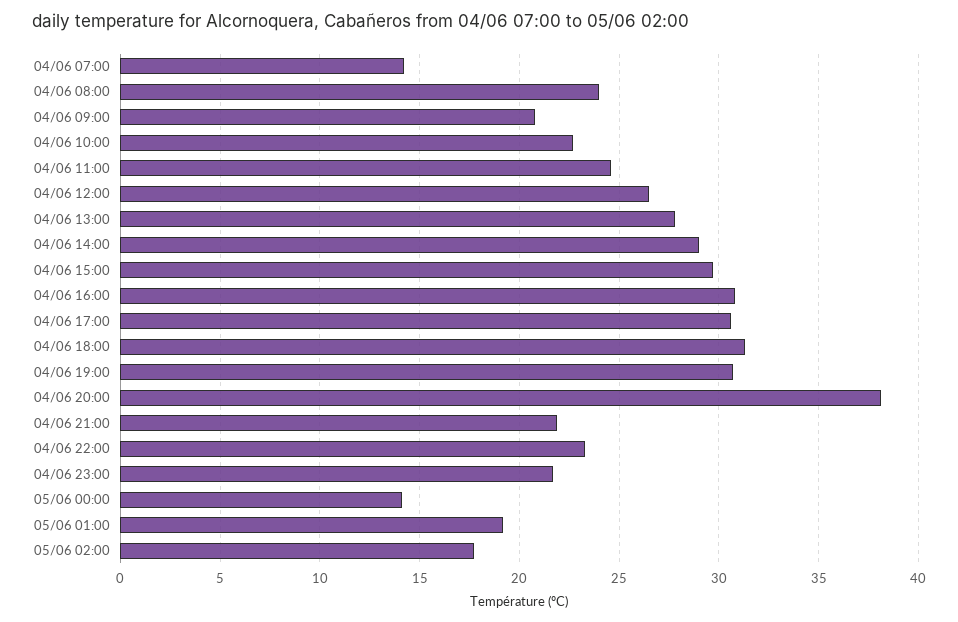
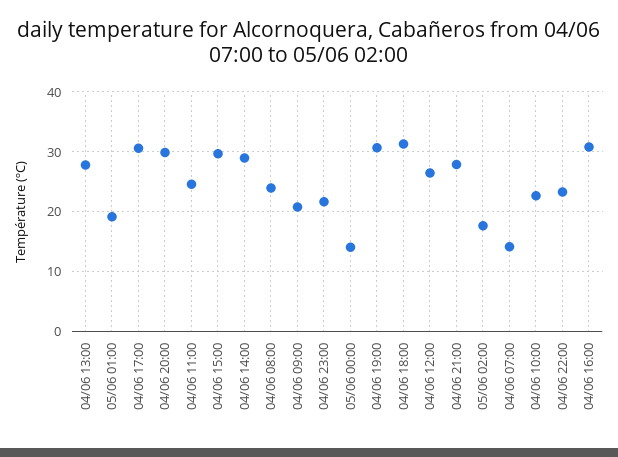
04/06 20:00: 38 -> 30
04/06 21:00: 22 -> 28

